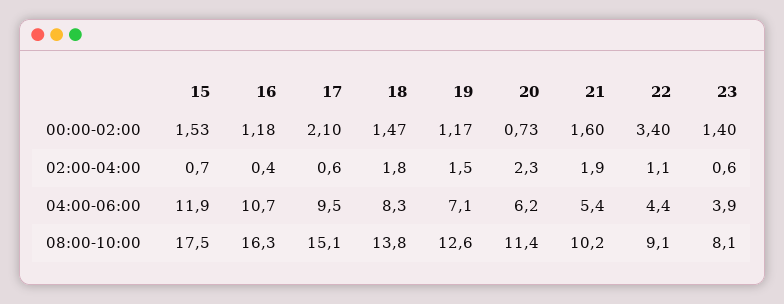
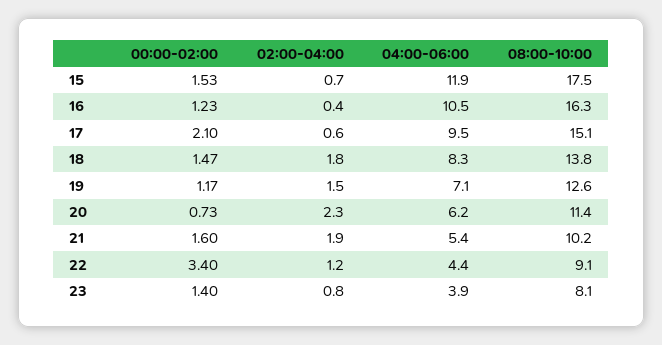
16, 00:00-02:00: 1.18 -> 1.23
22, 02:00-04:00: 1.1 -> 1.2
23, 02:00-04:00: 0.6 -> 0.8
16, 04:00-06:00: 10.7 -> 10.5

